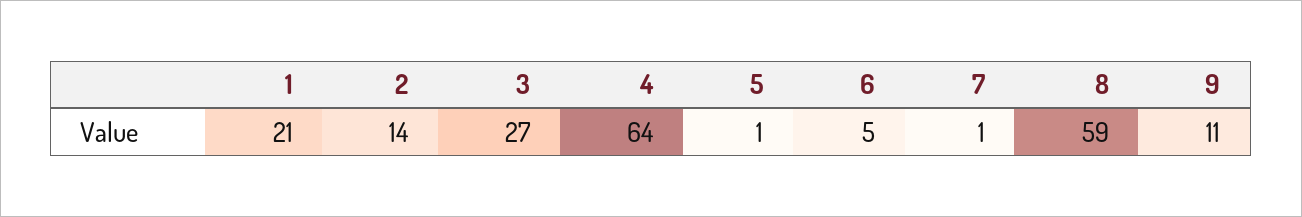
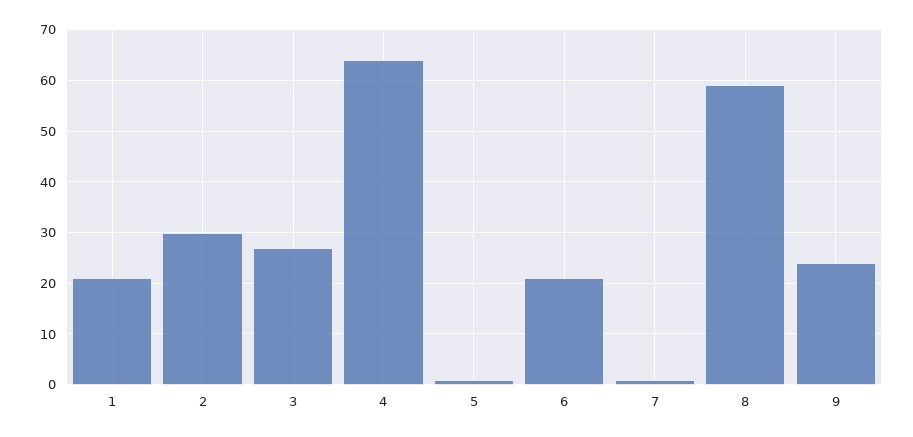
2: 14 -> 30
6: 5 -> 20
9: 11 -> 25

